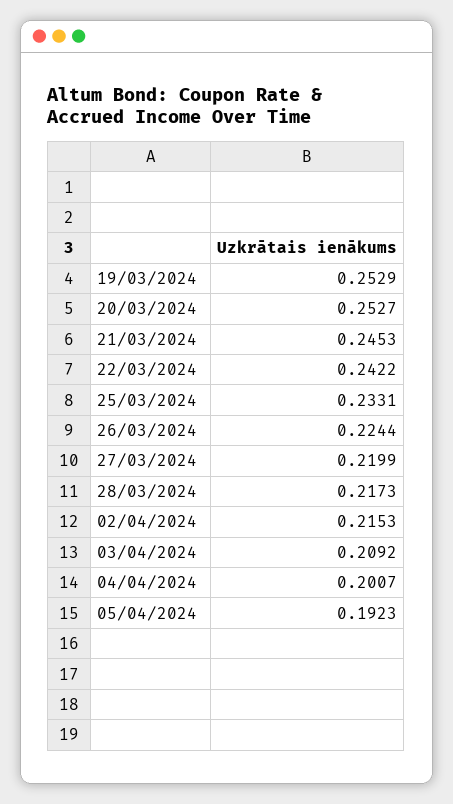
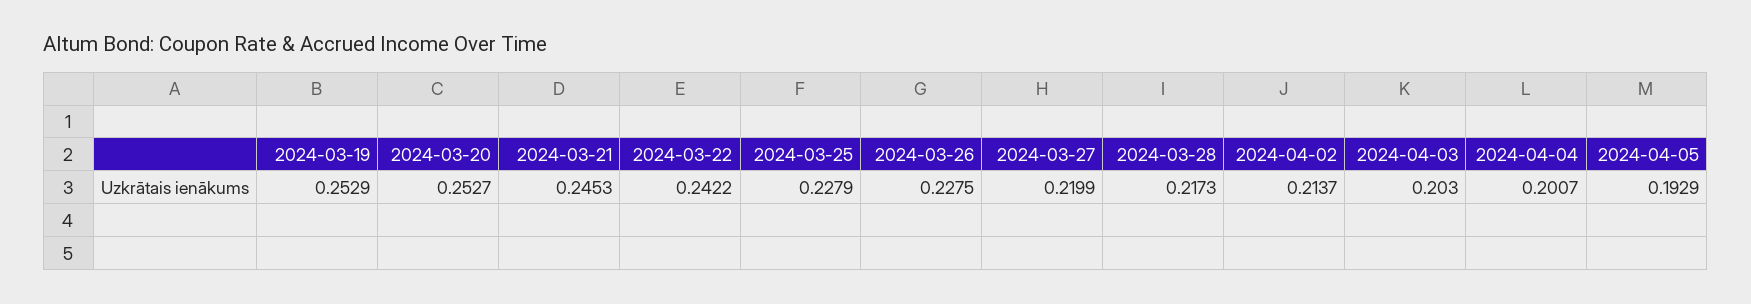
25/03/2024: 0.2331 -> 0.2279
26/03/2024: 0.2244 -> 0.2275
02/04/2024: 0.2153 -> 0.2137
03/04/2024: 0.2092 -> 0.203
05/04/2024: 0.1923 -> 0.1929

